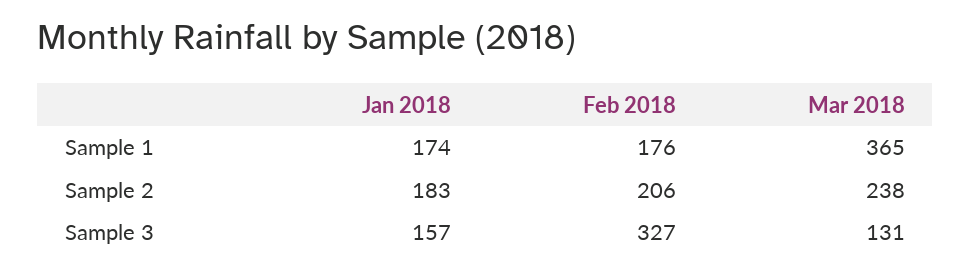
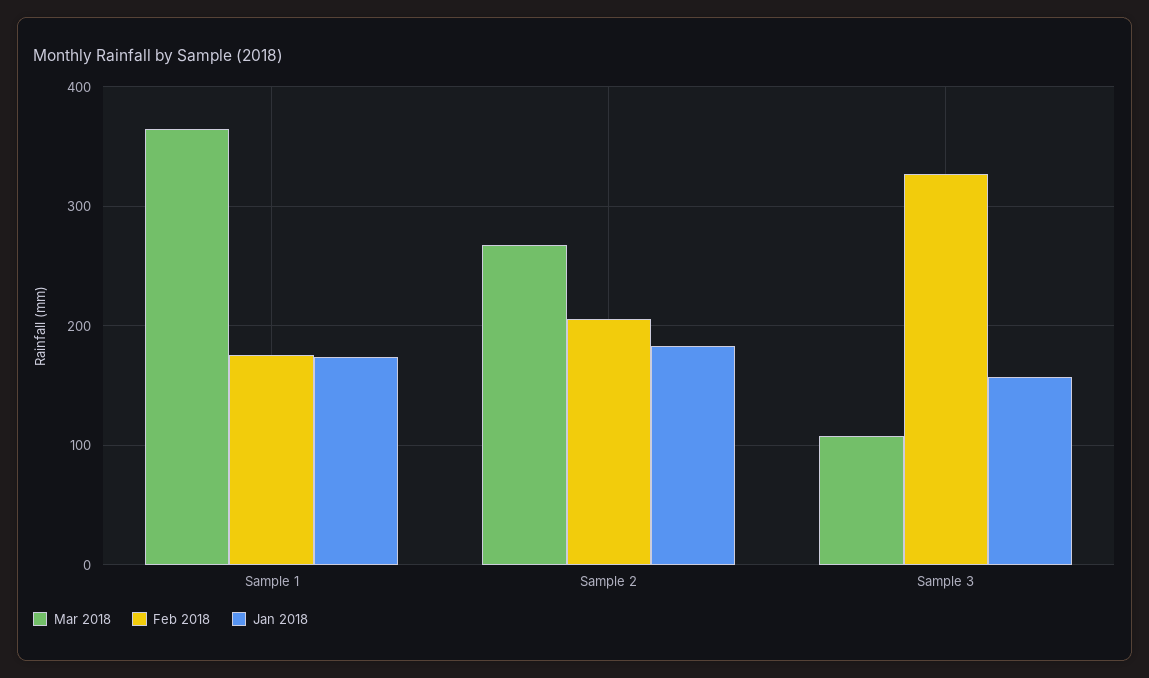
Mar 2018, Sample 2: 238 -> 270
Mar 2018, Sample 3: 131 -> 110

